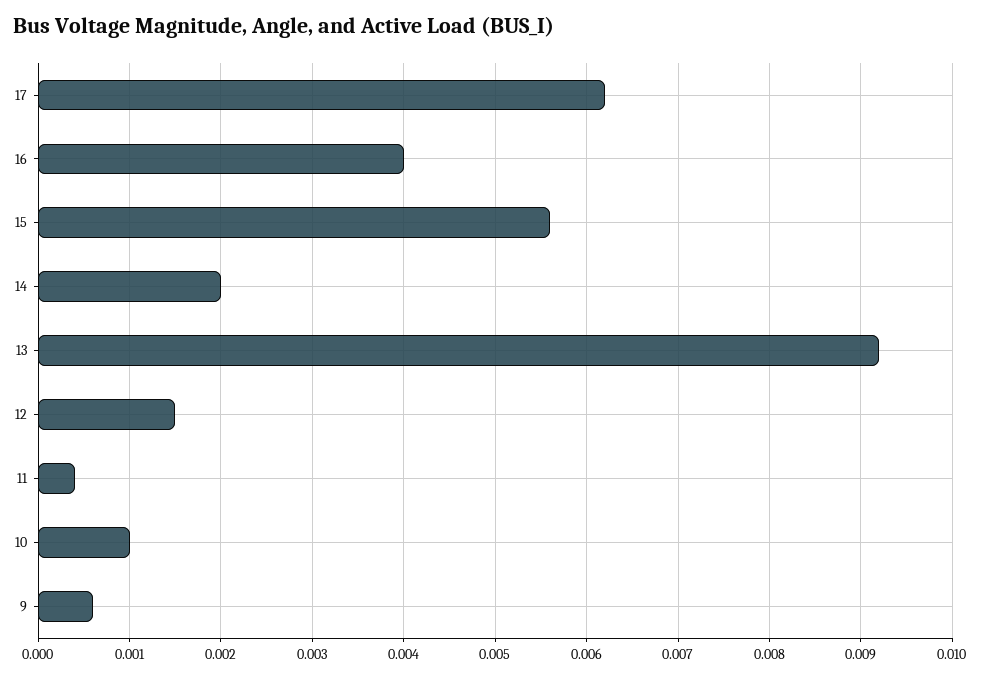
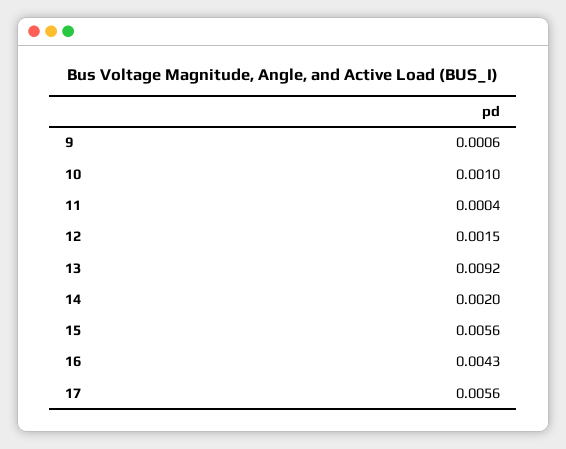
17: 0.0062 -> 0.0056
16: 0.004 -> 0.0043

